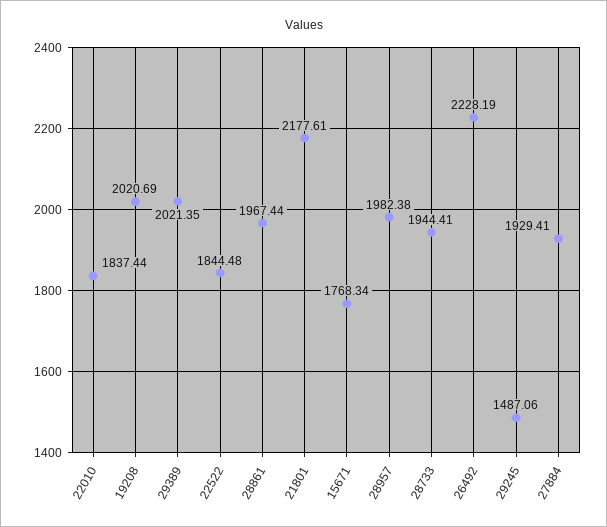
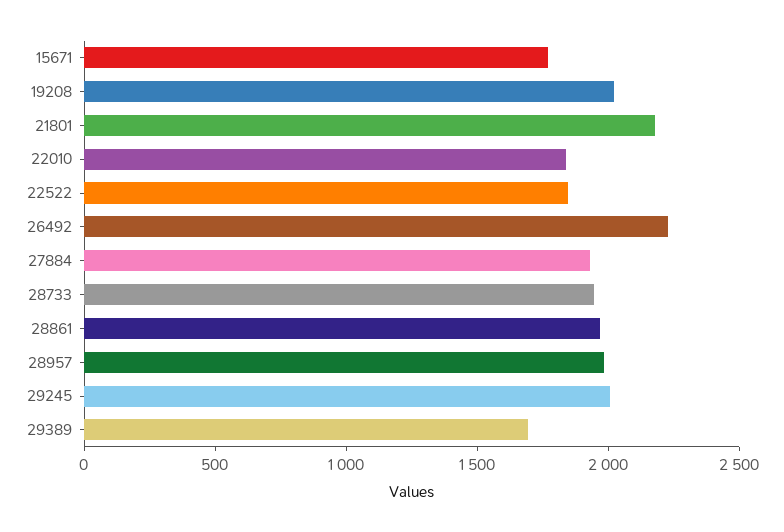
29389: 2021.35 -> 1700
29245: 1487.06 -> 2000

